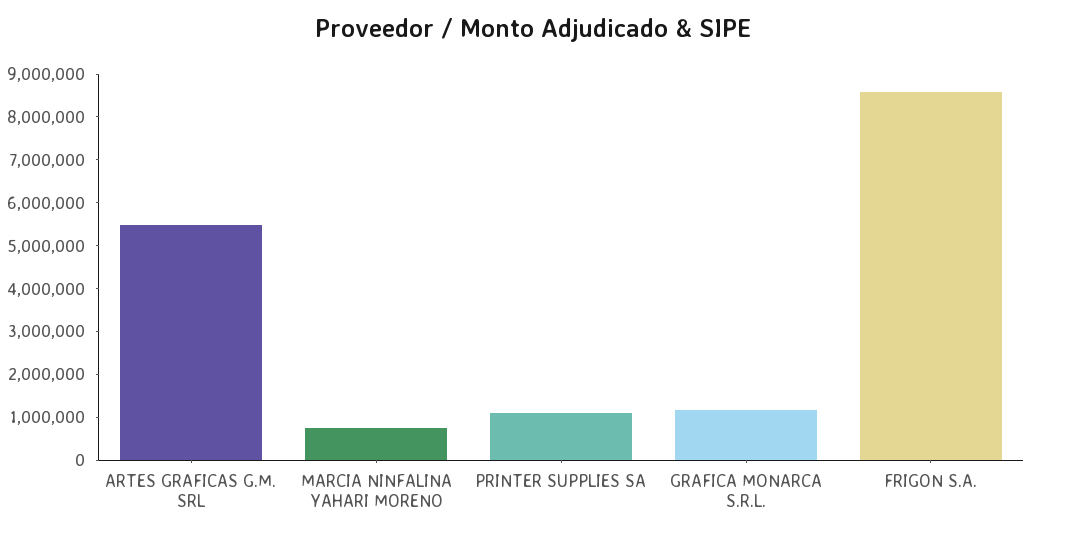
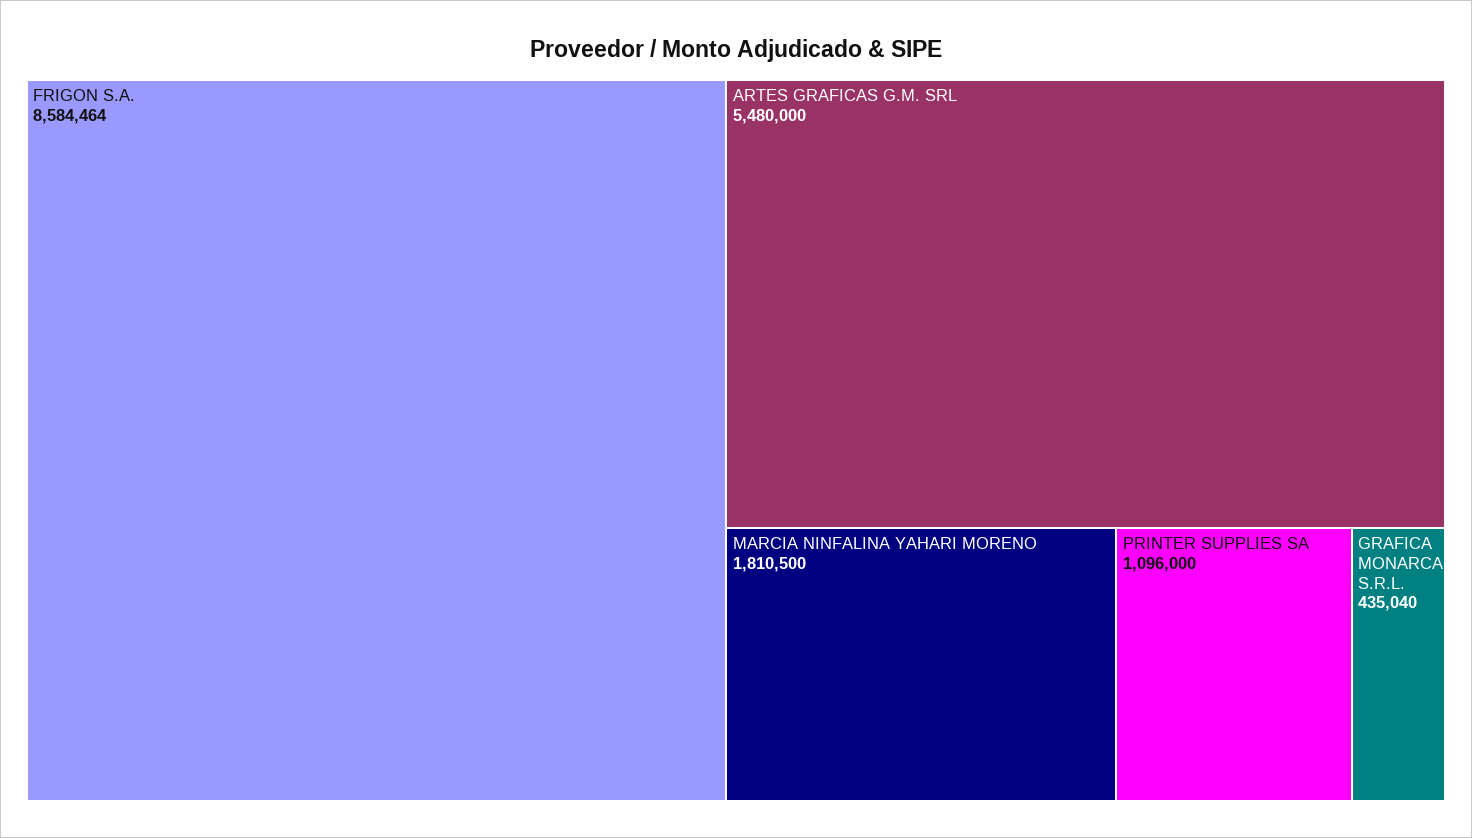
MARCIA NINFALINA YAHARI MORENO: 800000 -> 1810500
GRAFICA MONARCA S.R.L.: 1200000 -> 435040

